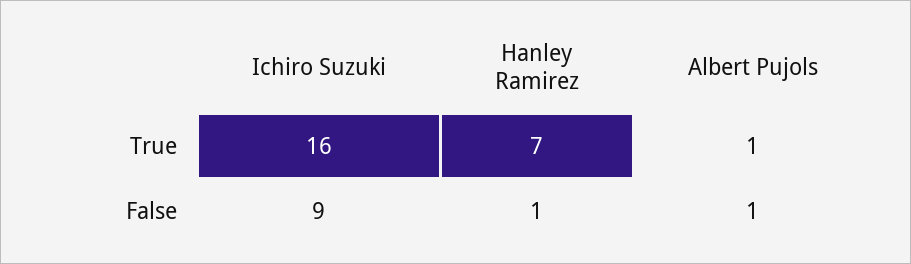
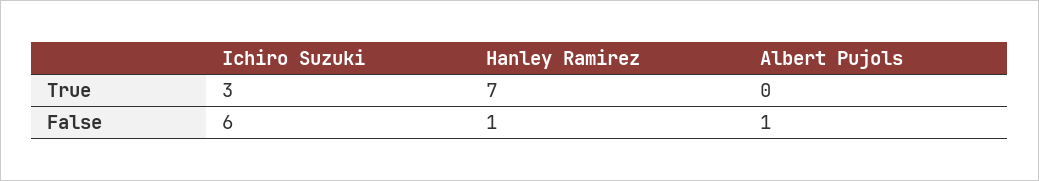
Ichiro Suzuki, True: 16 -> 3
Albert Pujols, True: 1 -> 0
Ichiro Suzuki, False: 9 -> 6

